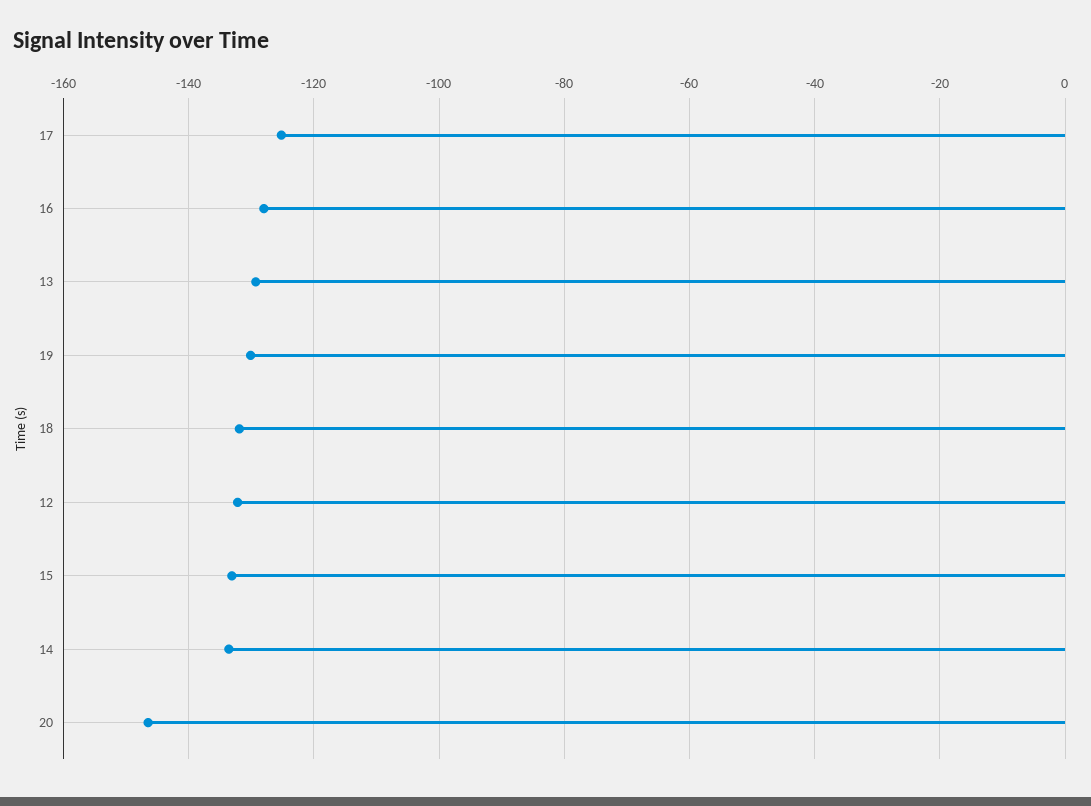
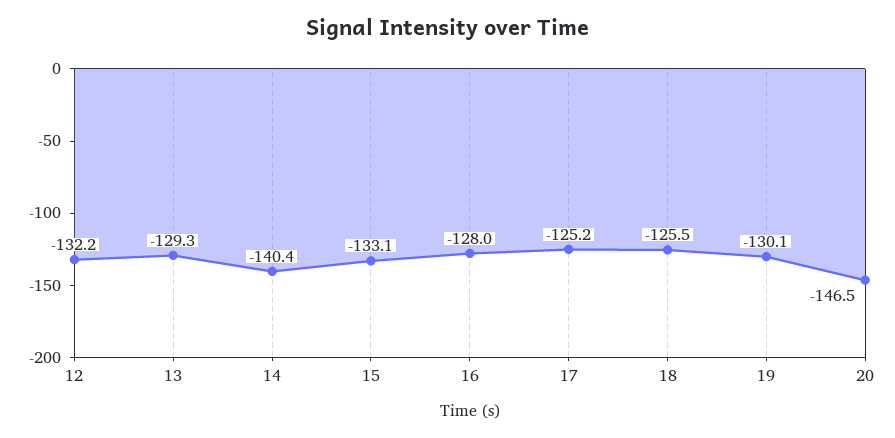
18: -132 -> -125.5
14: -134 -> -140.4

